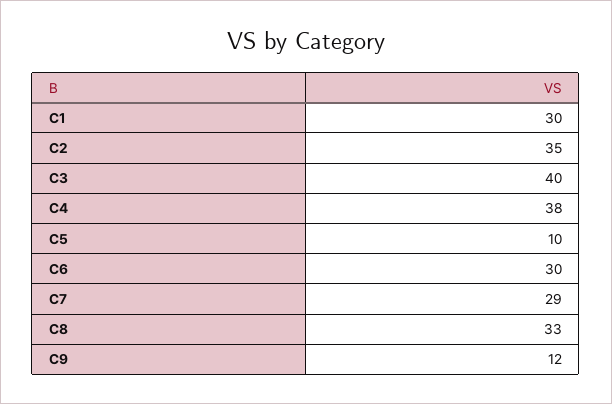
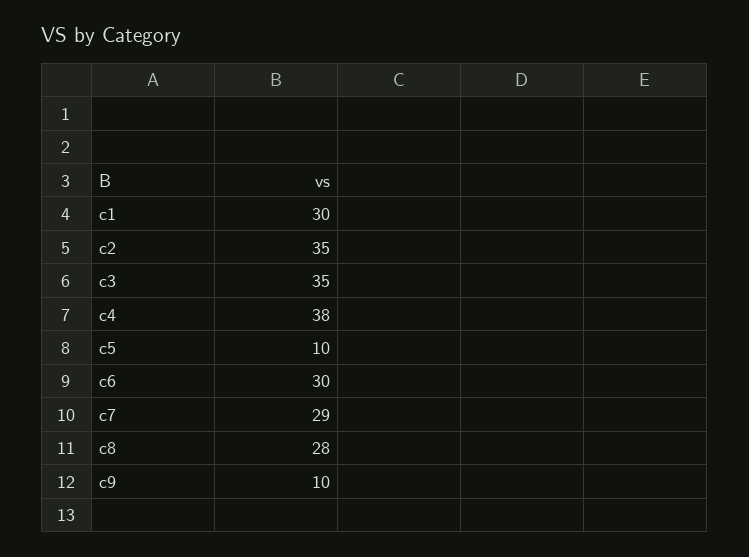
C3: 40 -> 35
C8: 33 -> 28
C9: 12 -> 10

